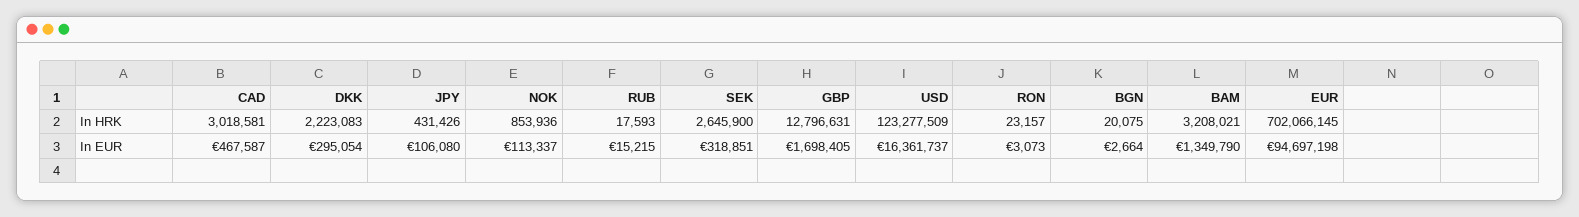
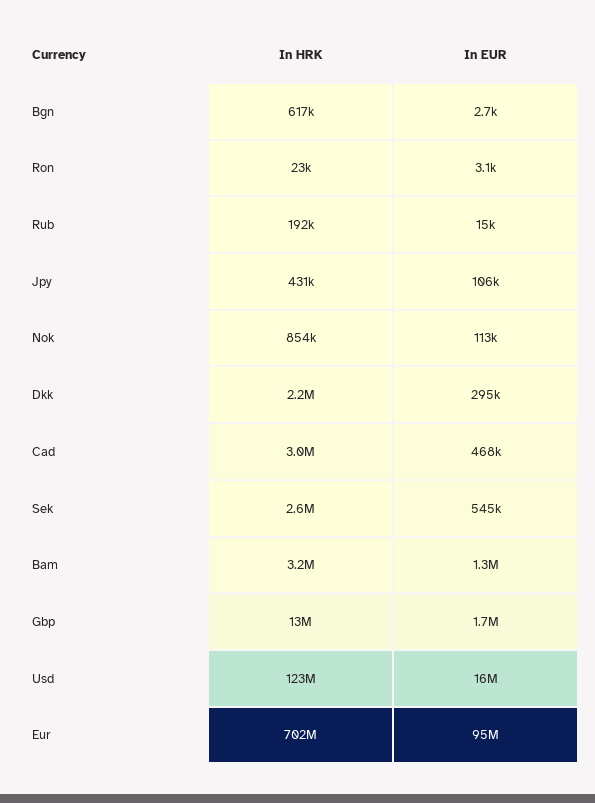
RUB, In HRK: 17593 -> 192000
BGN, In HRK: 20075 -> 617000
SEK, In EUR: 318851 -> 545000

